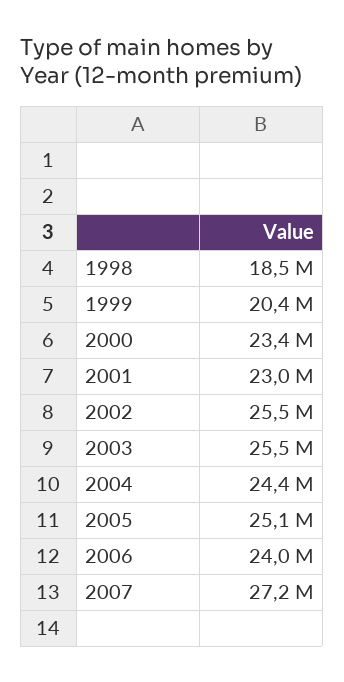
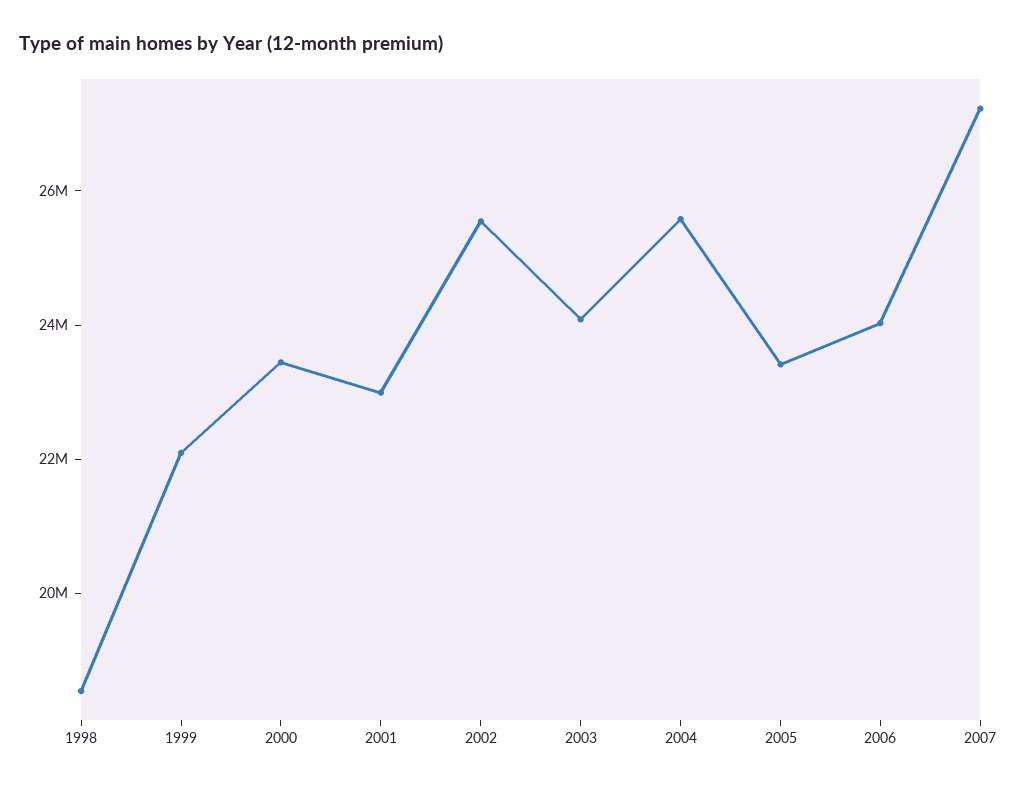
1999: 20400000 -> 22000000
2003: 25500000 -> 24000000
2004: 24400000 -> 25500000
2005: 25100000 -> 23500000

